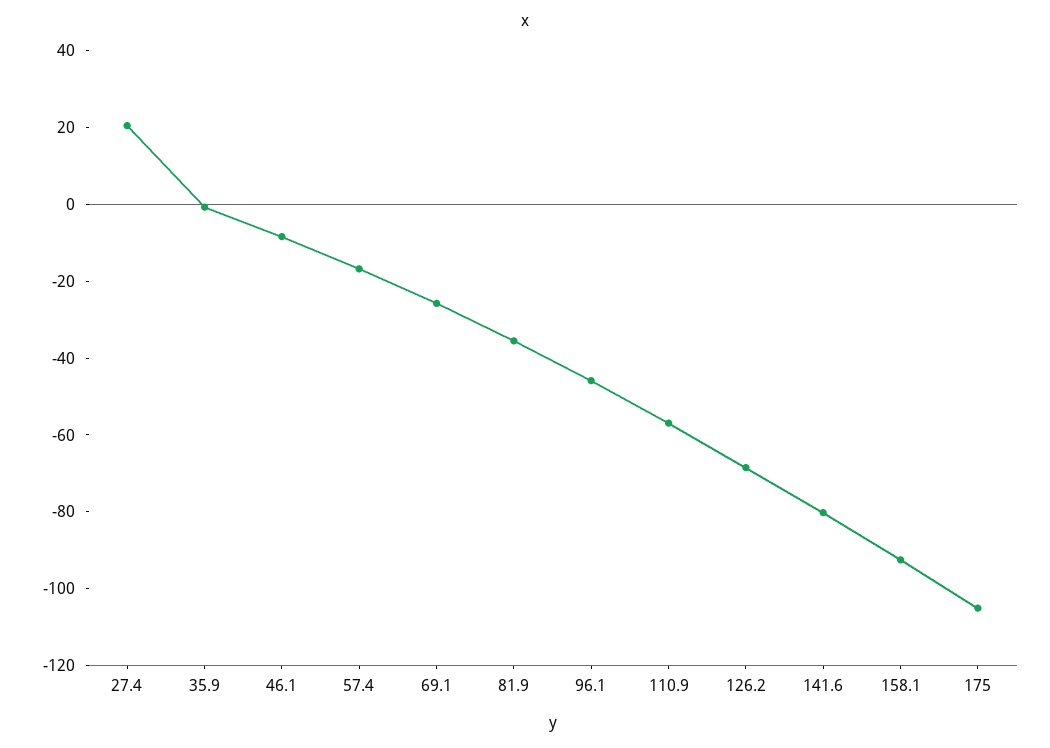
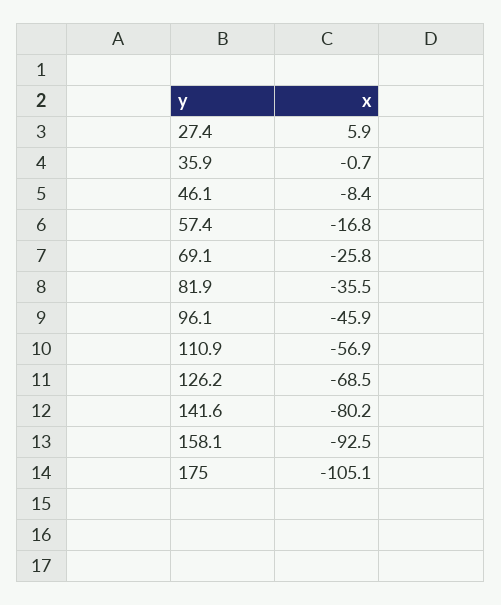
27.4: 20 -> 5.9

